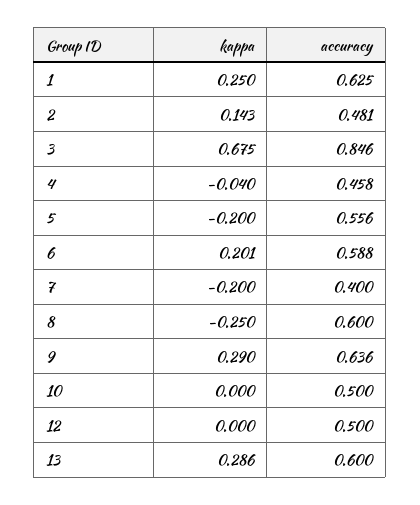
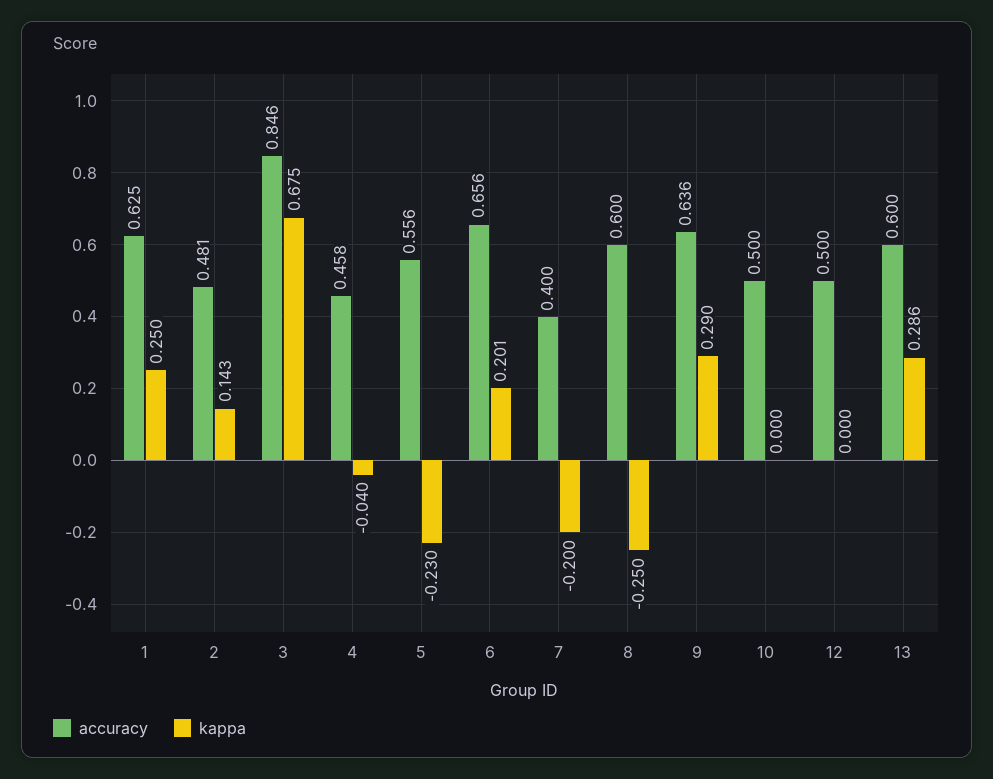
kappa, 5: -0.2 -> -0.23
accuracy, 6: 0.588 -> 0.656

